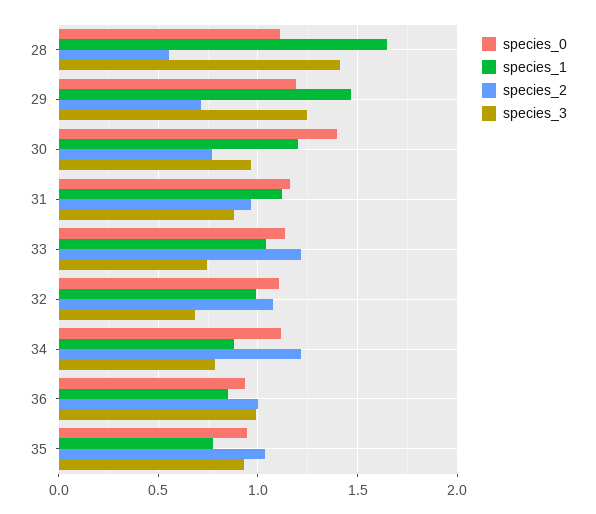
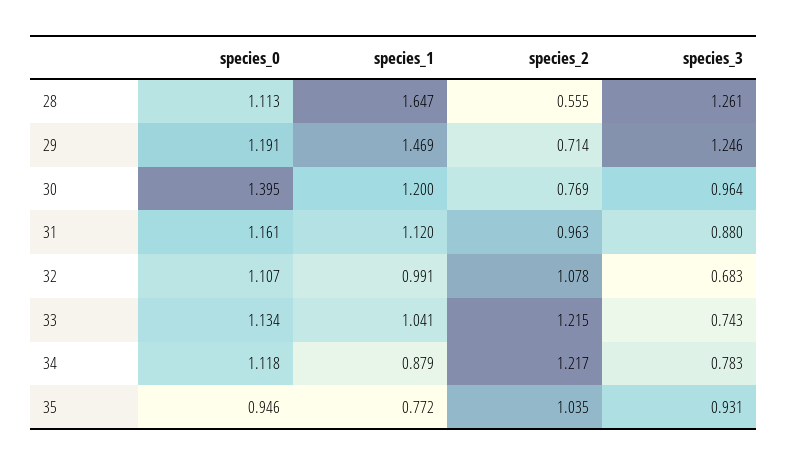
species_3, 28: 1.4 -> 1.261
species_0, 36: 0.95 -> none
species_1, 36: 0.85 -> none
species_2, 36: 1 -> none
species_3, 36: 1 -> none

